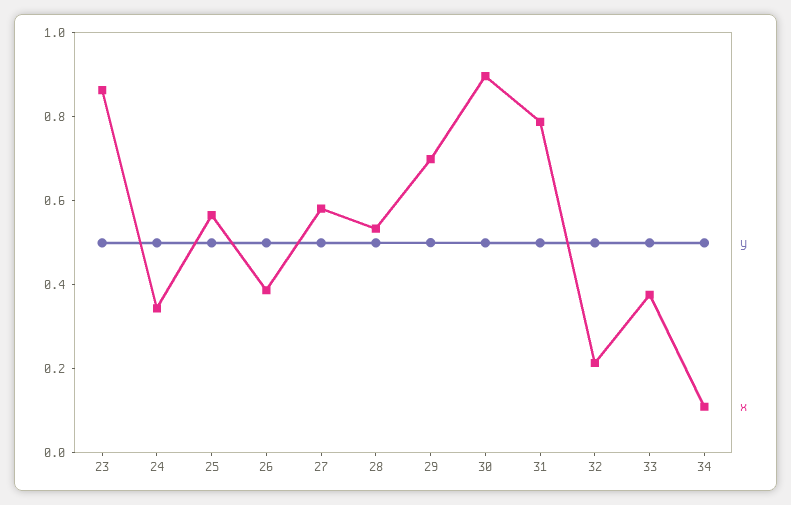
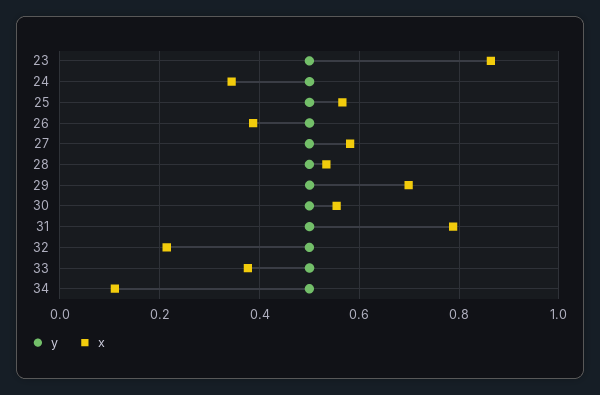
x, 30: 0.9 -> 0.56

